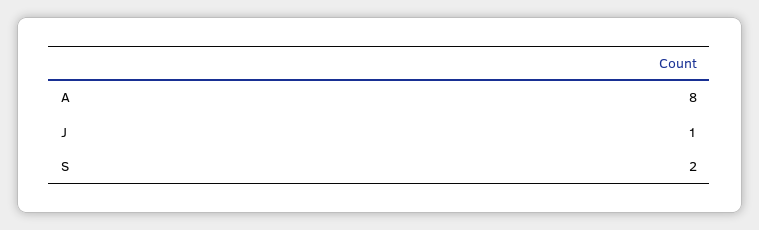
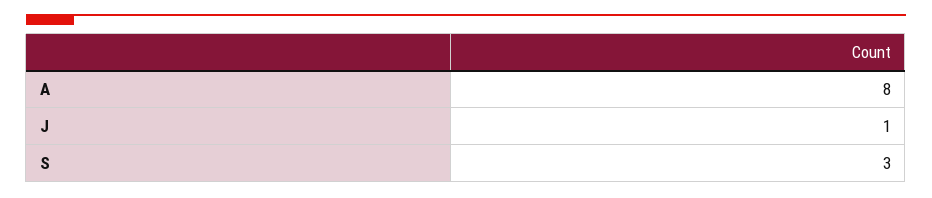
S: 2 -> 3

